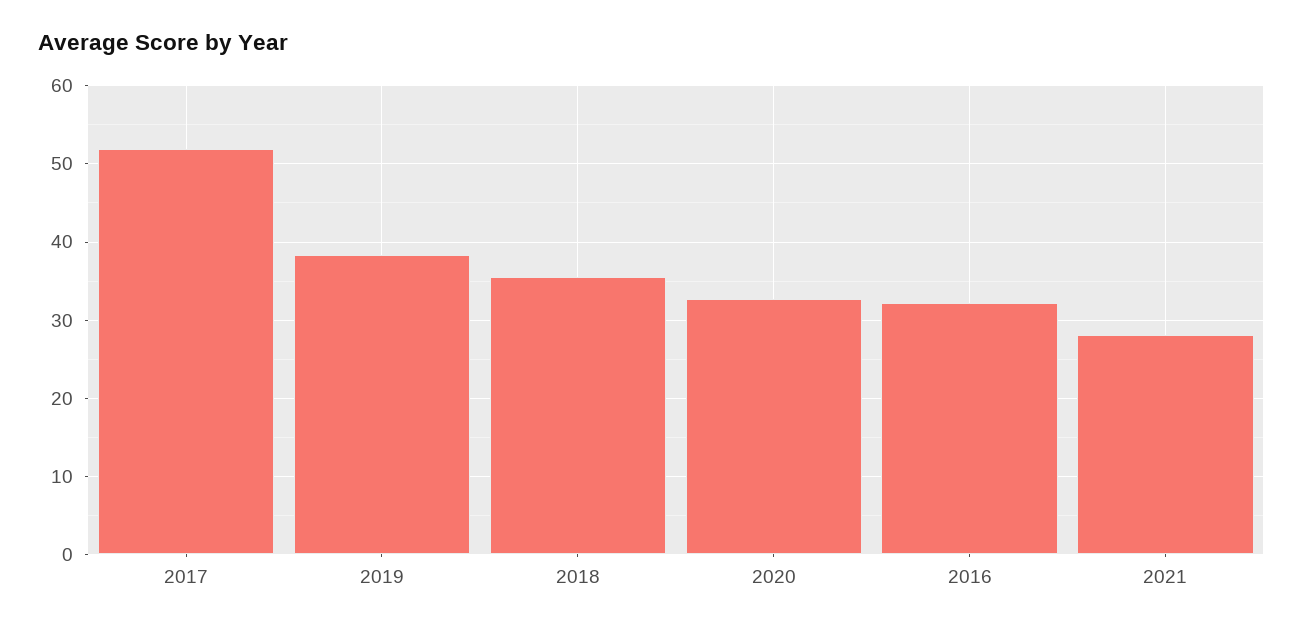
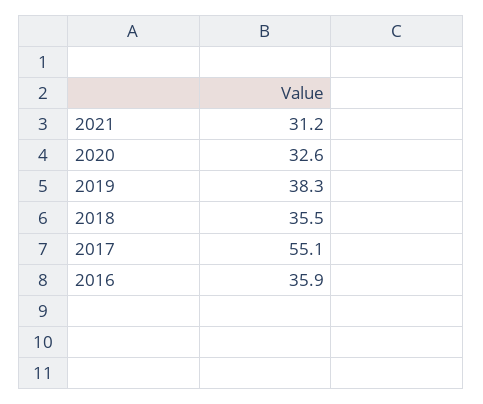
2017: 52 -> 55.1
2016: 32 -> 35.9
2021: 28 -> 31.2

